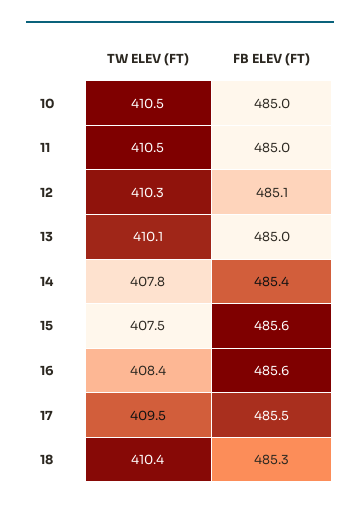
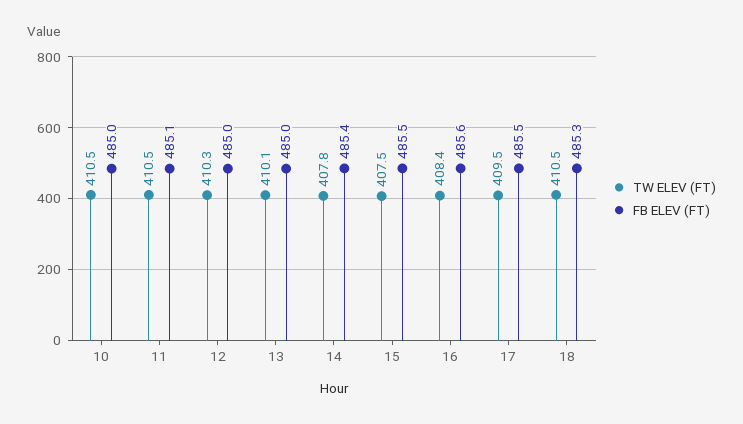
FB ELEV (FT), 11: 485 -> 485.1
FB ELEV (FT), 12: 485.1 -> 485
FB ELEV (FT), 15: 485.6 -> 485.5
TW ELEV (FT), 18: 410.4 -> 410.5

